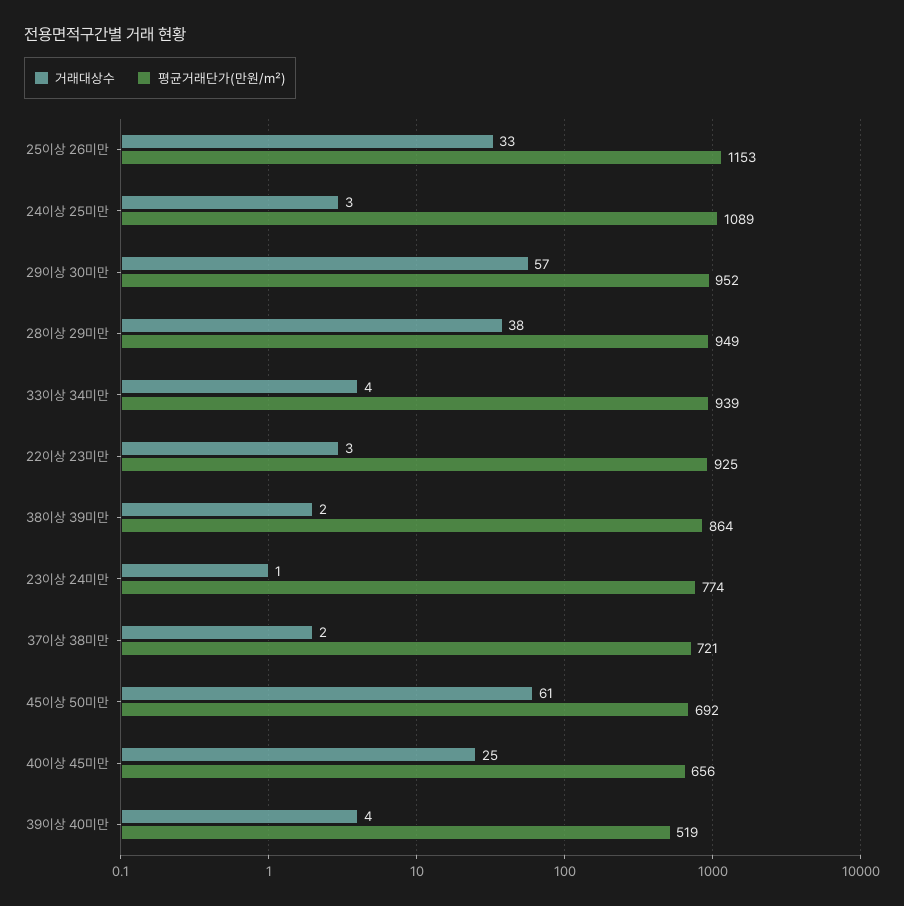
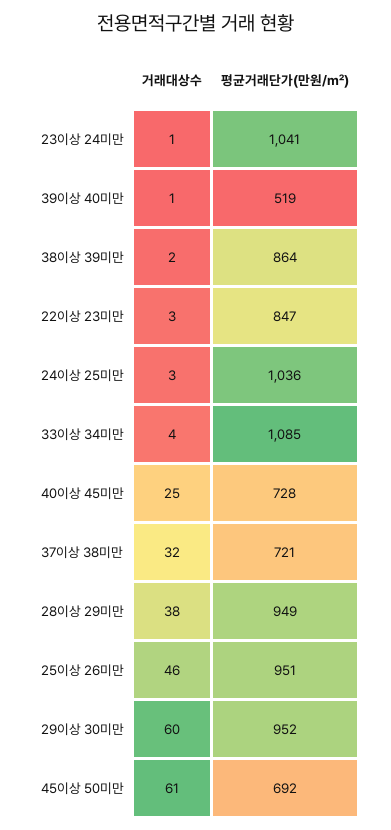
거래대상수, 25이상 26미만: 33 -> 46
평균거래단가(만원/㎡), 25이상 26미만: 1153 -> 951
평균거래단가(만원/㎡), 24이상 25미만: 1089 -> 1036
거래대상수, 29이상 30미만: 57 -> 60
평균거래단가(만원/㎡), 33이상 34미만: 939 -> 1085
평균거래단가(만원/㎡), 22이상 23미만: 925 -> 847
평균거래단가(만원/㎡), 23이상 24미만: 774 -> 1041
거래대상수, 37이상 38미만: 2 -> 32
평균거래단가(만원/㎡), 40이상 45미만: 656 -> 728
거래대상수, 39이상 40미만: 4 -> 1

